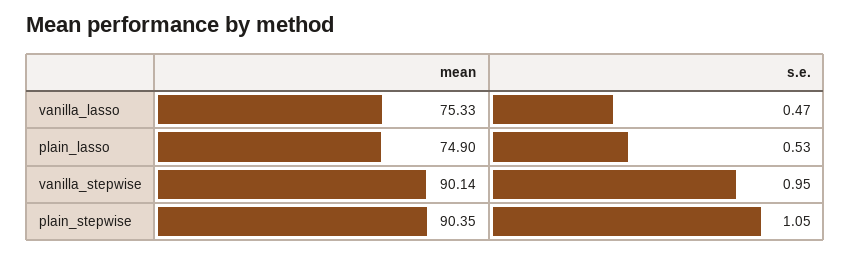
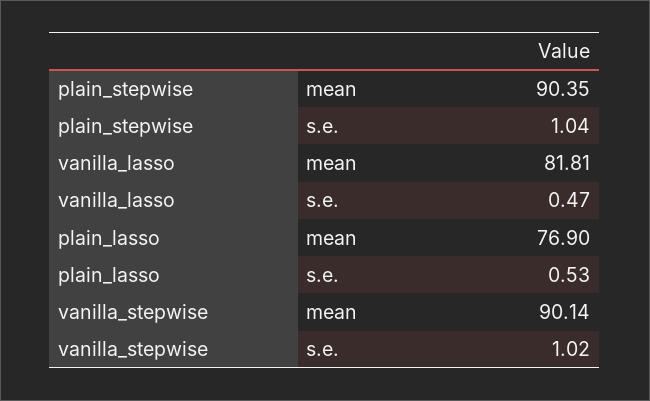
mean, vanilla_lasso: 75.33 -> 81.81
mean, plain_lasso: 74.9 -> 76.9
s.e., vanilla_stepwise: 0.95 -> 1.02
s.e., plain_stepwise: 1.05 -> 1.04

